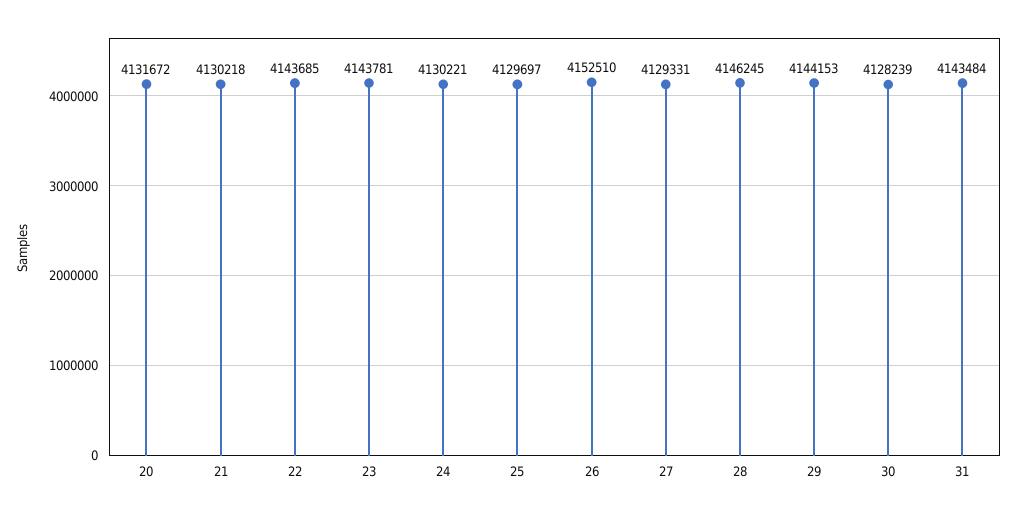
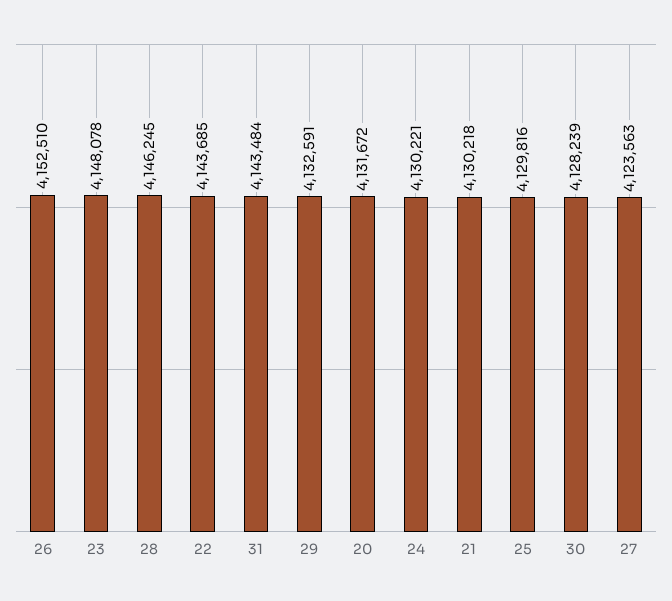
23: 4143781 -> 4148078
25: 4129697 -> 4129816
27: 4129331 -> 4123563
29: 4144153 -> 4132591

